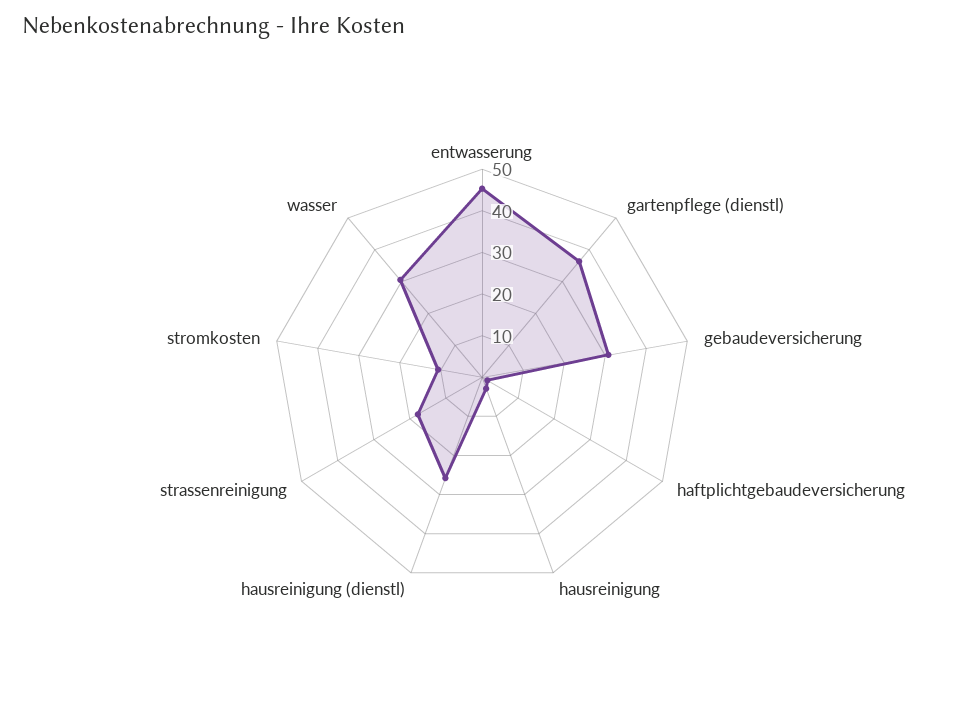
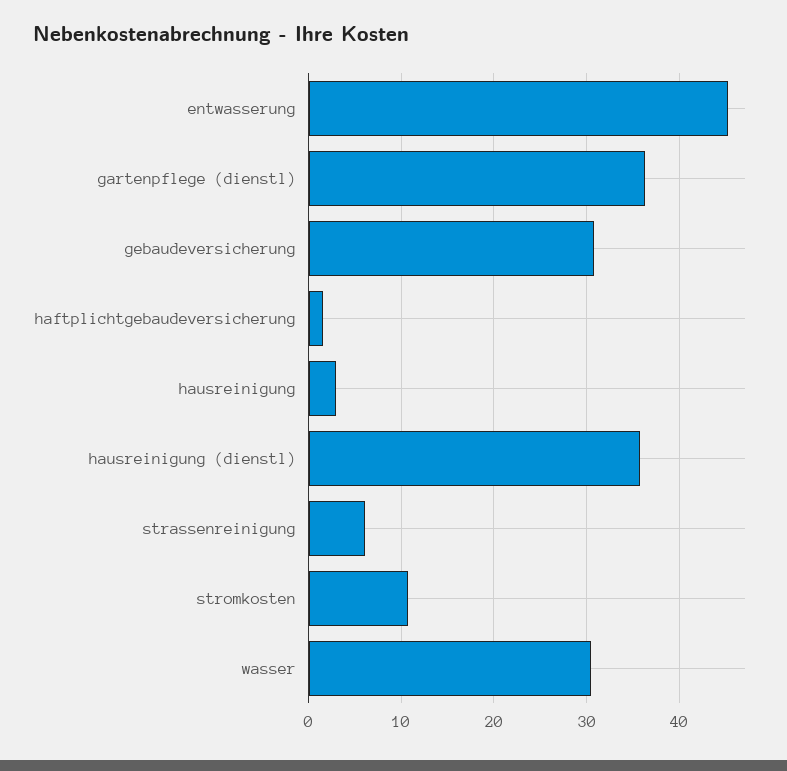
hausreinigung (dienstl): 26 -> 36
strassenreinigung: 18 -> 6

